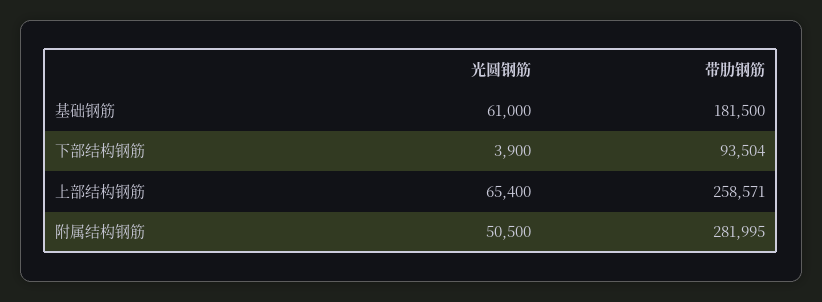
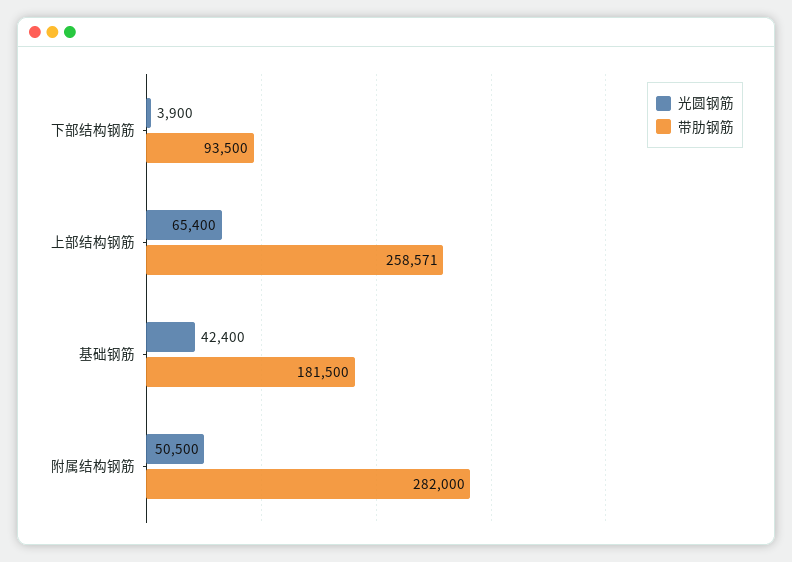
光圆钢筋, 基础钢筋: 61000 -> 42400
带肋钢筋, 下部结构钢筋: 93504 -> 93500
带肋钢筋, 附属结构钢筋: 281995 -> 282000

